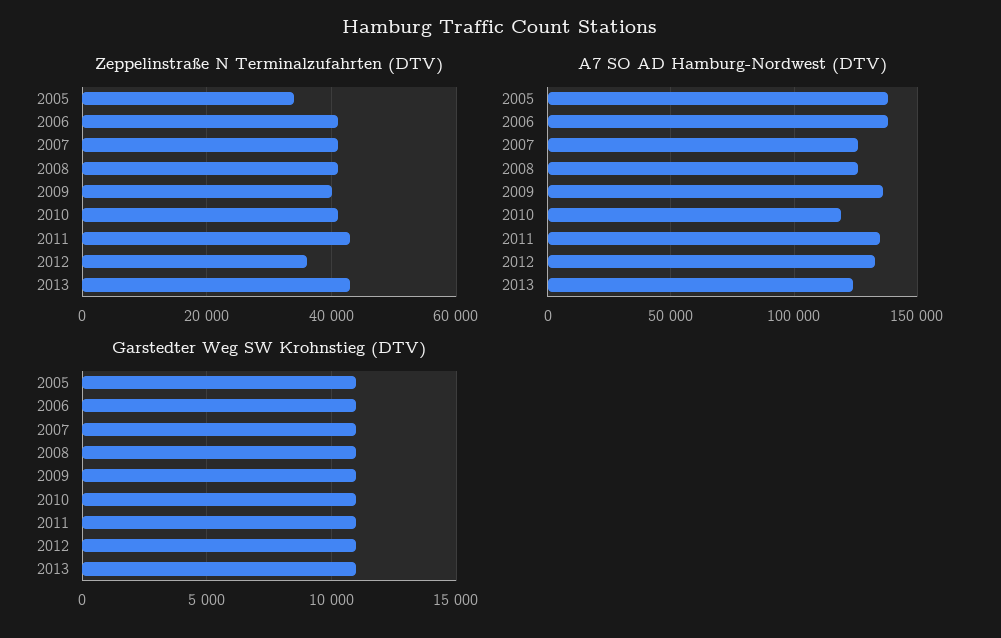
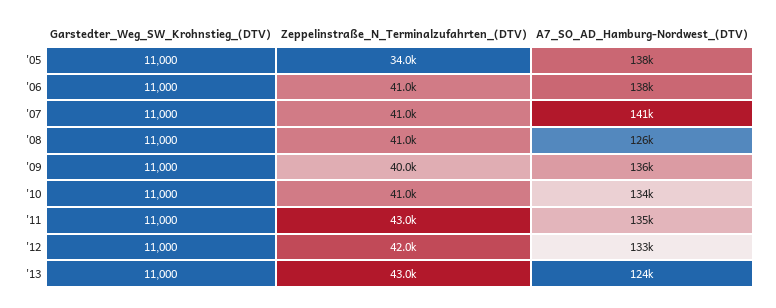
Zeppelinstraße N Terminalzufahrten (DTV), 2012: 36000 -> 42000
A7 SO AD Hamburg-Nordwest (DTV), 2007: 125000 -> 141000
A7 SO AD Hamburg-Nordwest (DTV), 2010: 120000 -> 134000

